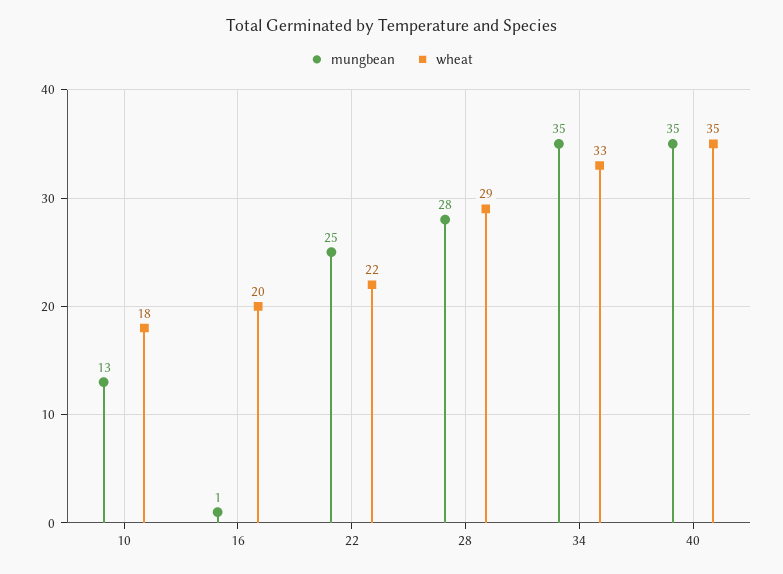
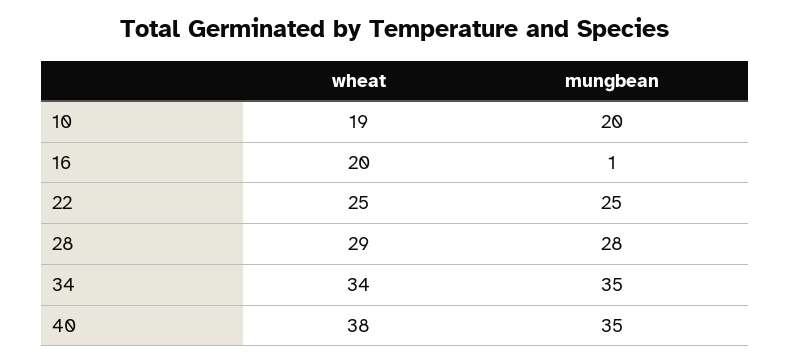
mungbean, 10: 13 -> 20
wheat, 10: 18 -> 19
wheat, 22: 22 -> 25
wheat, 34: 33 -> 34
wheat, 40: 35 -> 38

